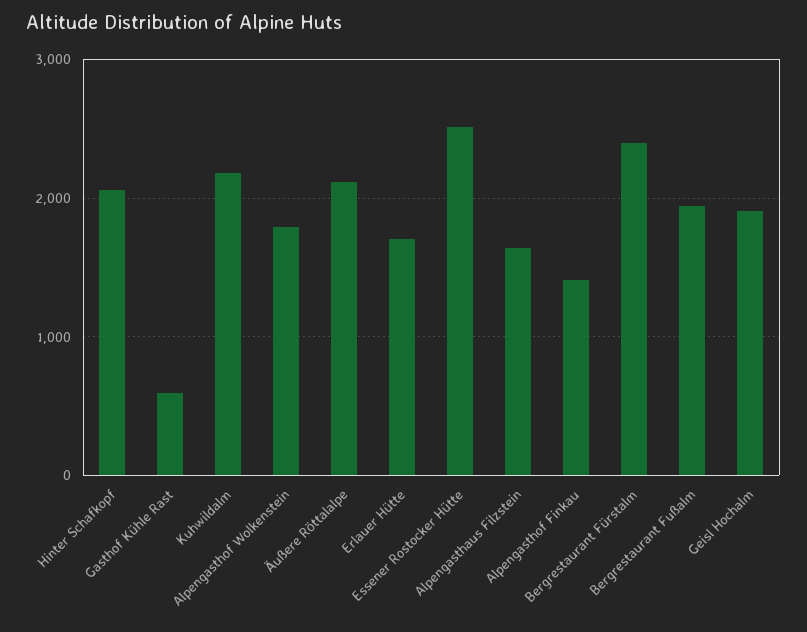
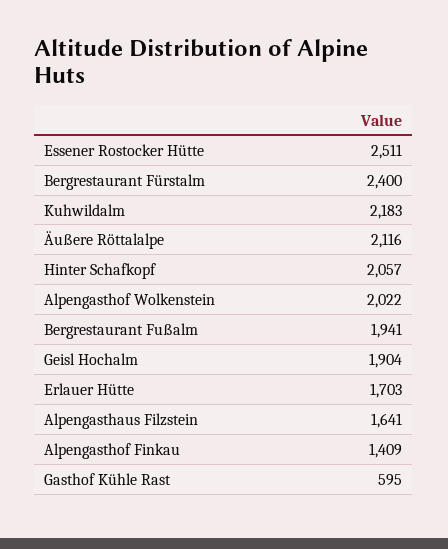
Alpengasthof Wolkenstein: 1800 -> 2022

